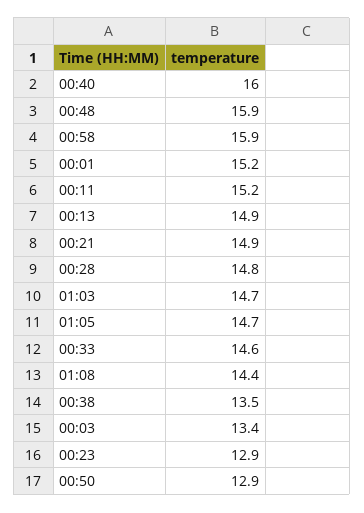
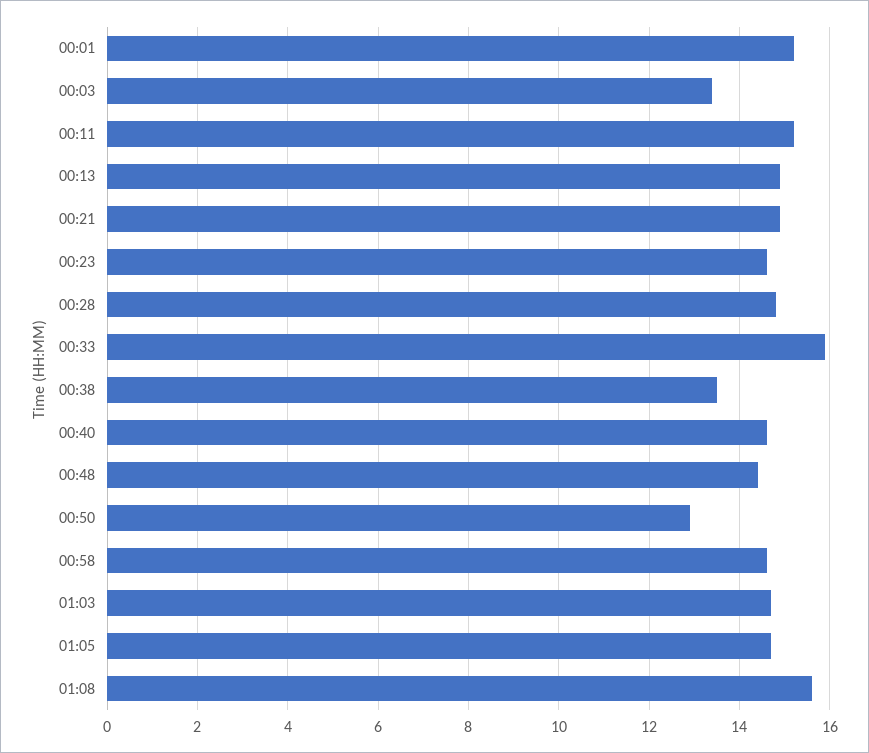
00:40: 16 -> 14.5
00:48: 15.9 -> 14.5
00:58: 15.9 -> 14.5
00:33: 14.6 -> 16
01:08: 14.4 -> 15.5
00:23: 12.9 -> 14.5

